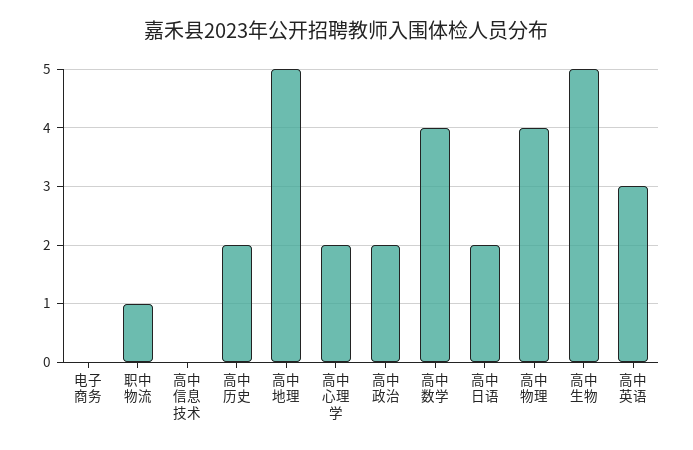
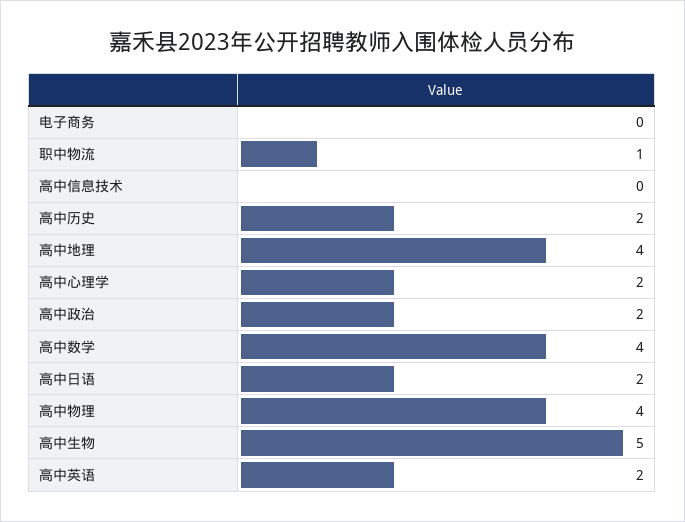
高中地理: 5 -> 4
高中英语: 3 -> 2

